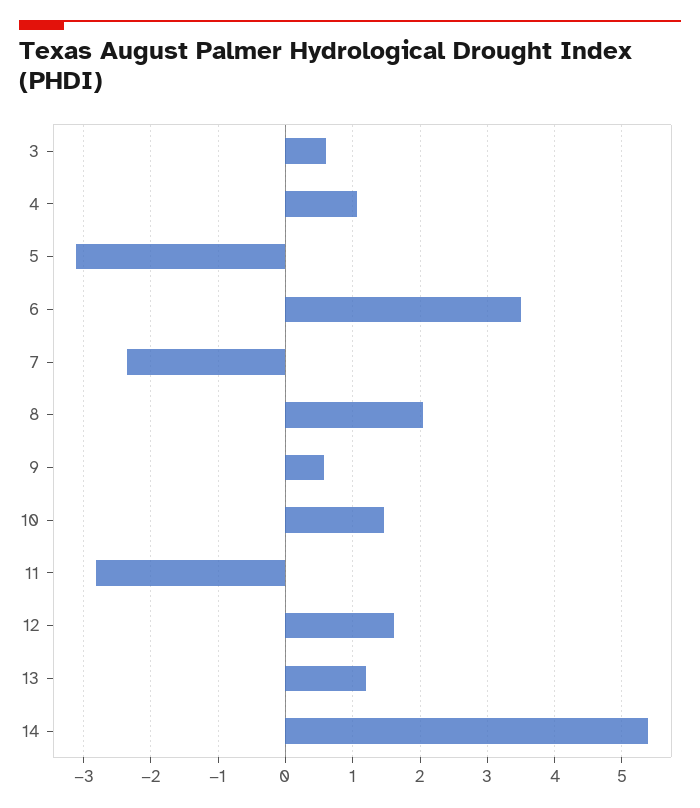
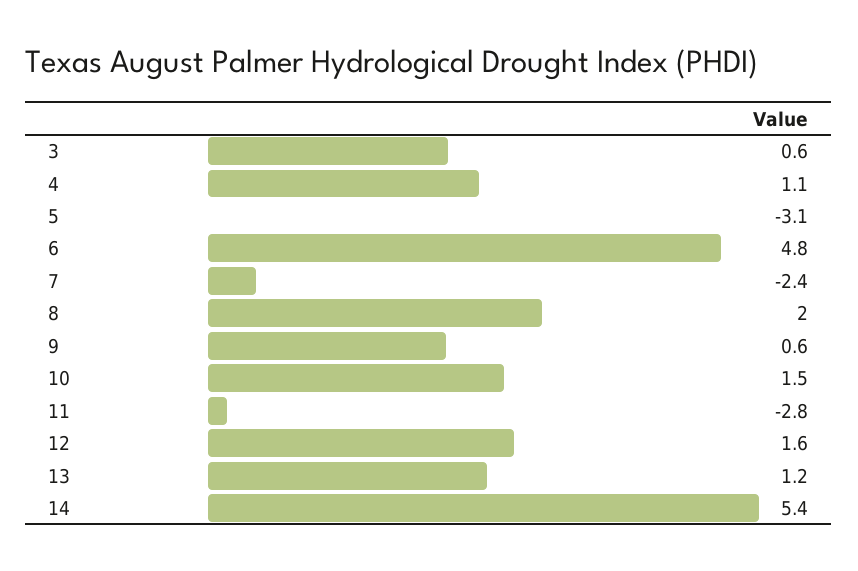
6: 3.5 -> 4.8

